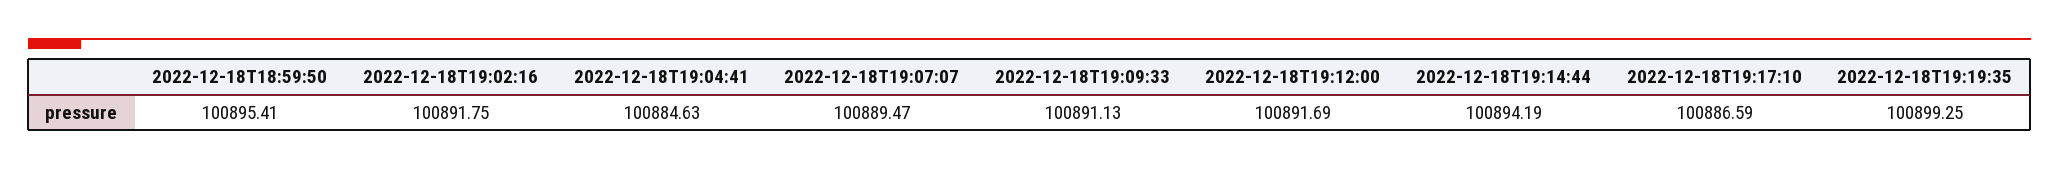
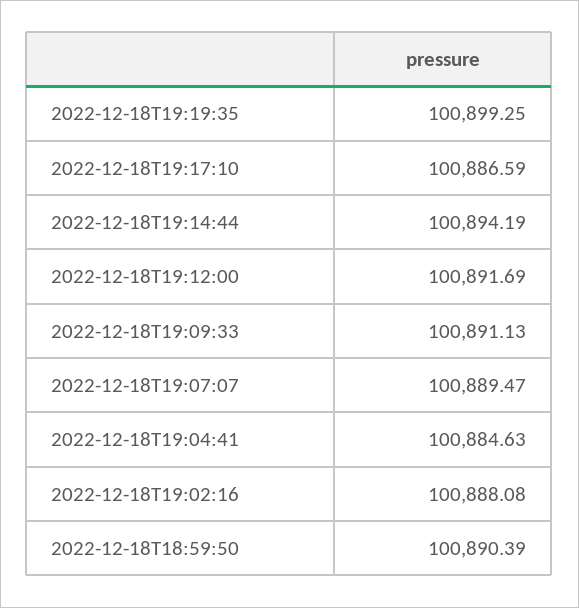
2022-12-18T18:59:50: 100895.41 -> 100890.39
2022-12-18T19:02:16: 100891.75 -> 100888.08

